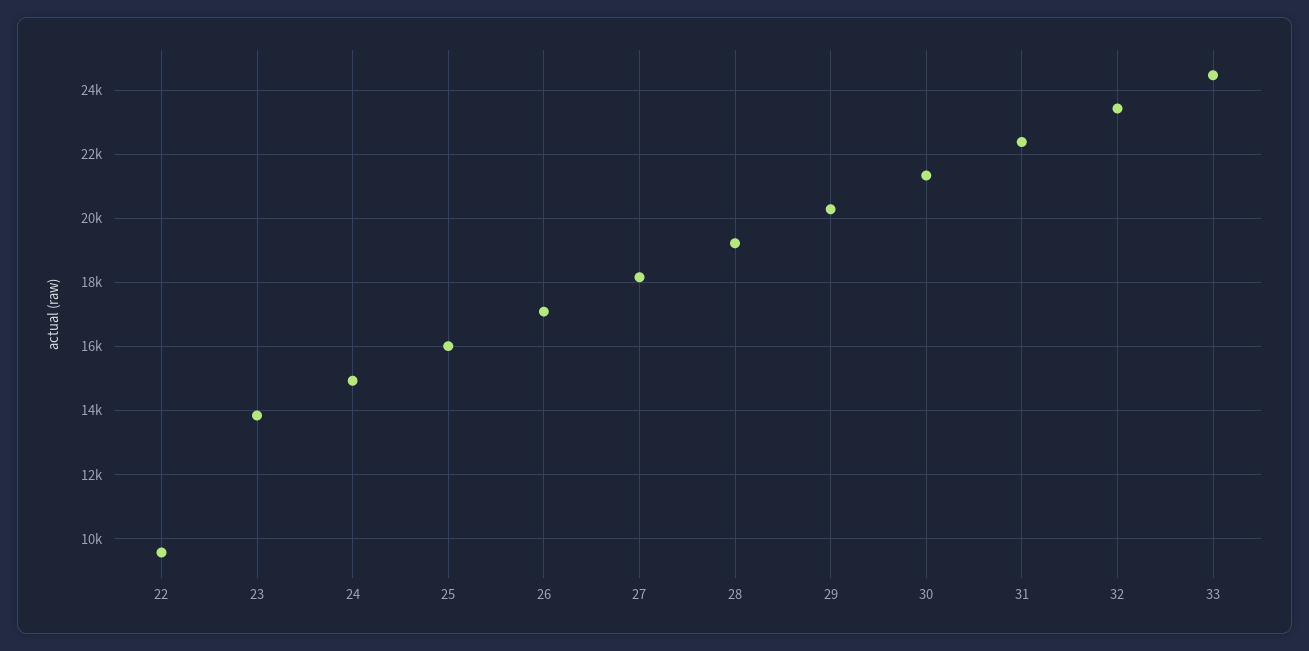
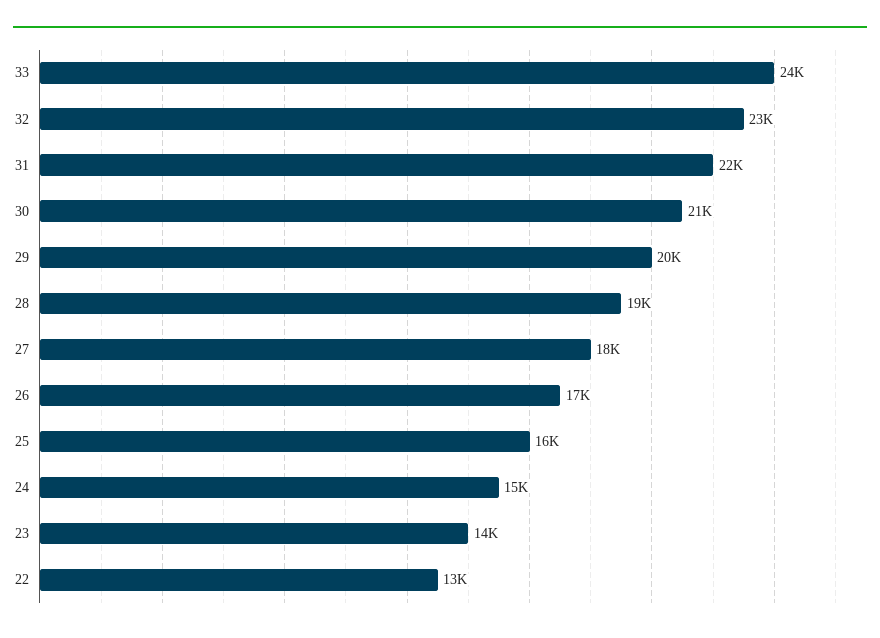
22: 9600 -> 13000

